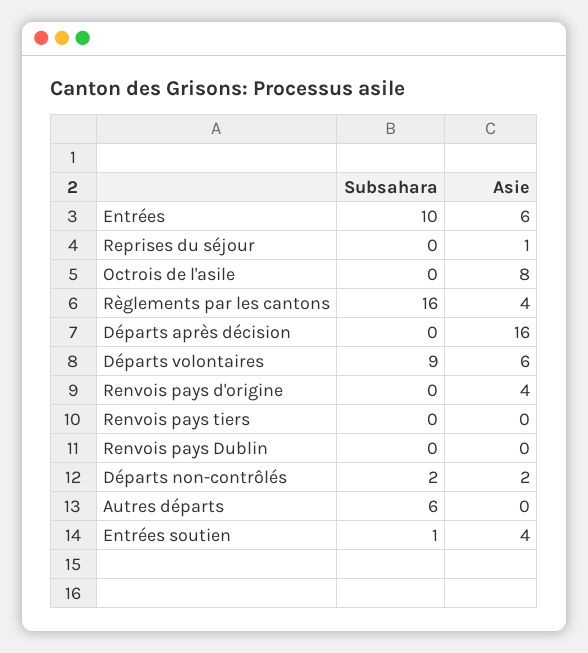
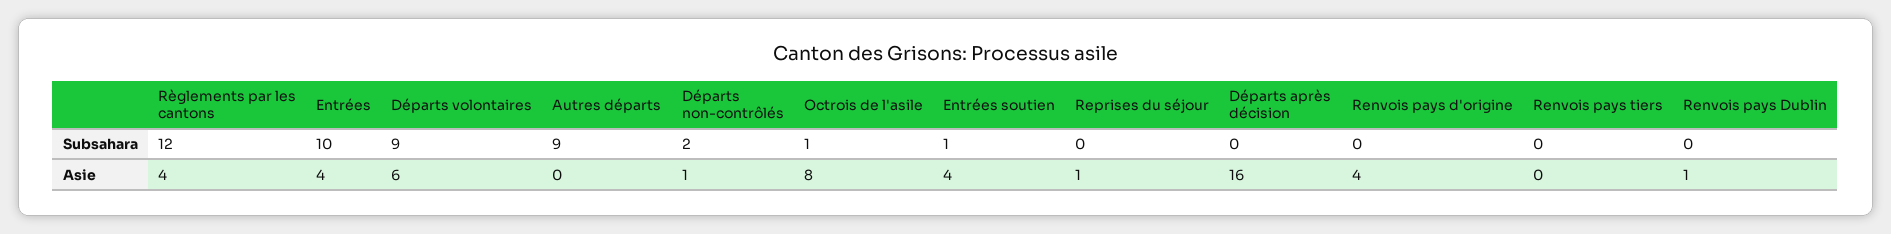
Asie, Entrées: 6 -> 4
Subsahara, Octrois de l'asile: 0 -> 1
Subsahara, Règlements par les cantons: 16 -> 12
Asie, Renvois pays Dublin: 0 -> 1
Asie, Départs non-contrôlés: 2 -> 1
Subsahara, Autres départs: 6 -> 9

